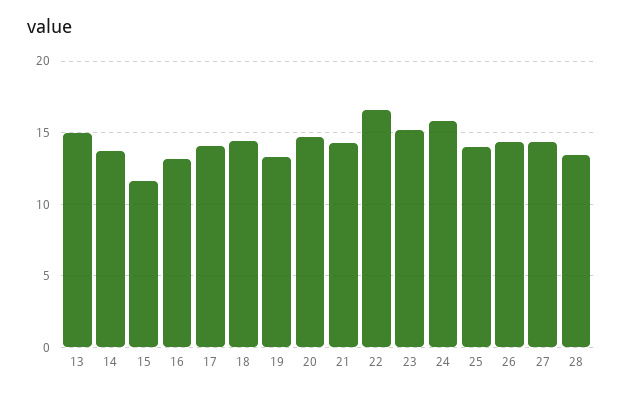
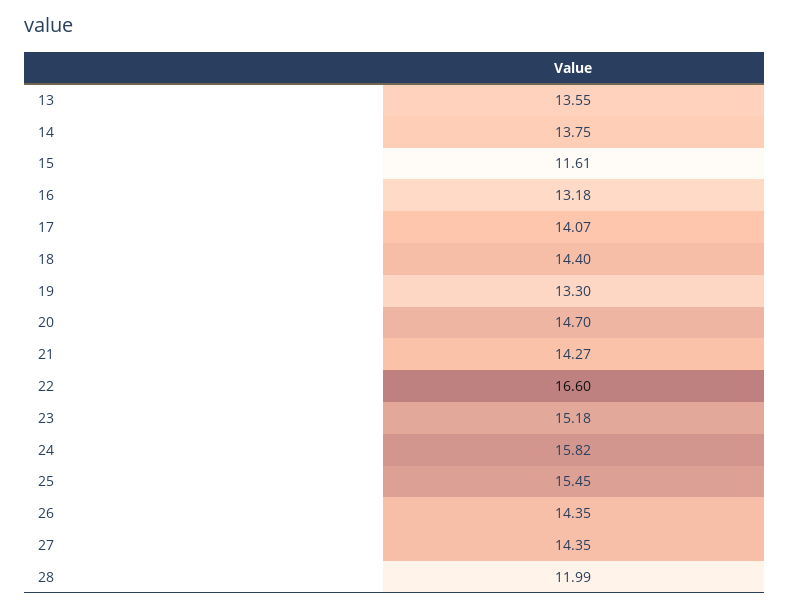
13: 15 -> 13.55
25: 14 -> 15.45
28: 13.5 -> 11.99

